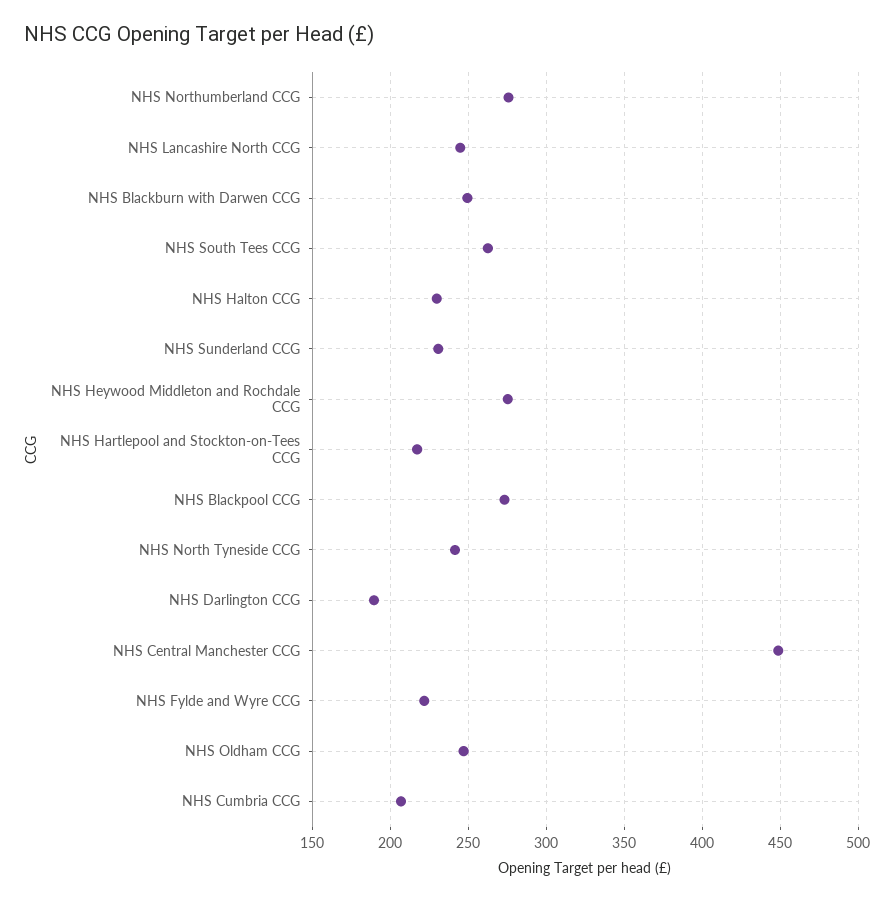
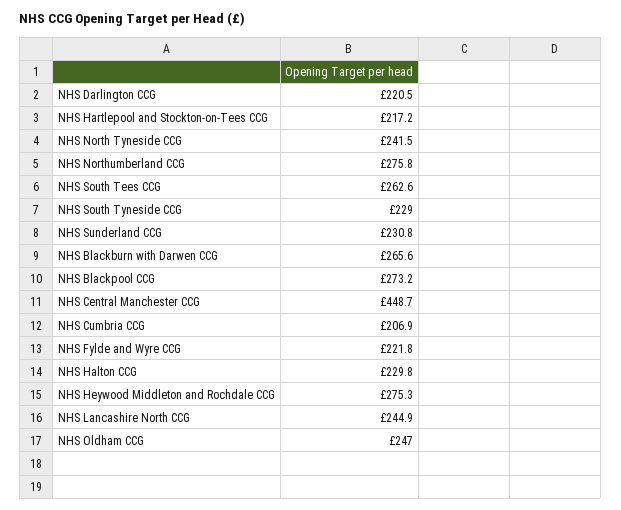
NHS Blackburn with Darwen CCG: 250 -> 265.6
NHS Darlington CCG: 190 -> 220.5
NHS South Tyneside CCG: none -> 229

